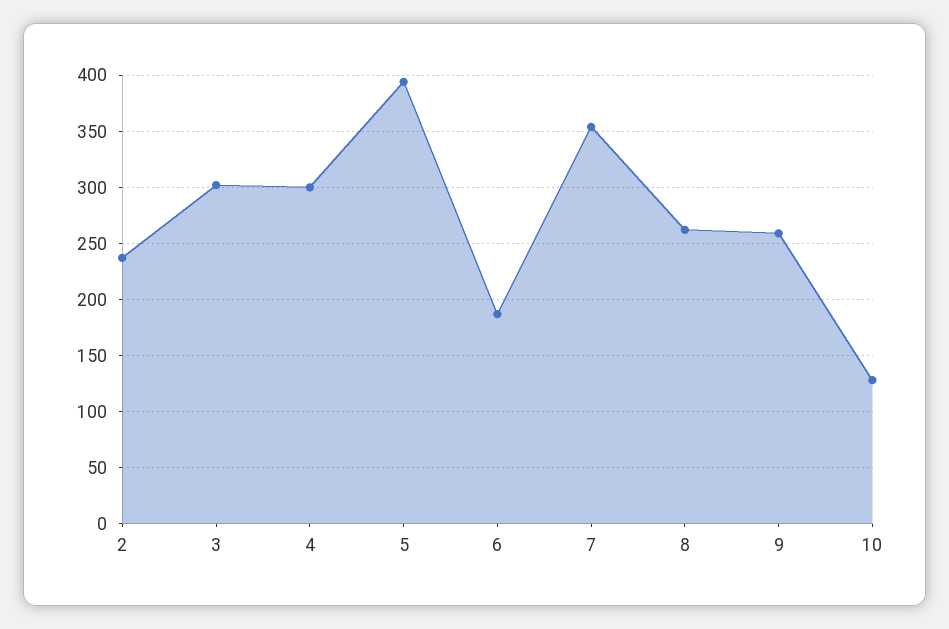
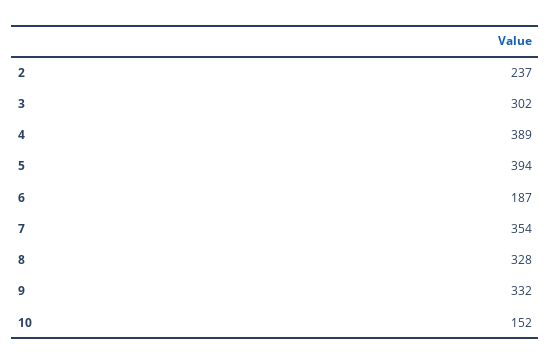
4: 300 -> 389
8: 260 -> 328
9: 260 -> 332
10: 130 -> 152

